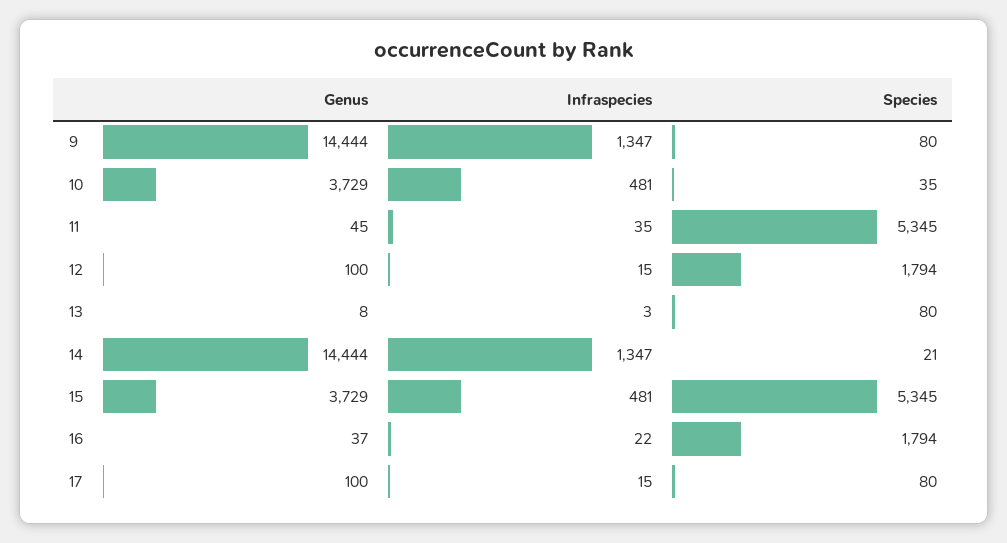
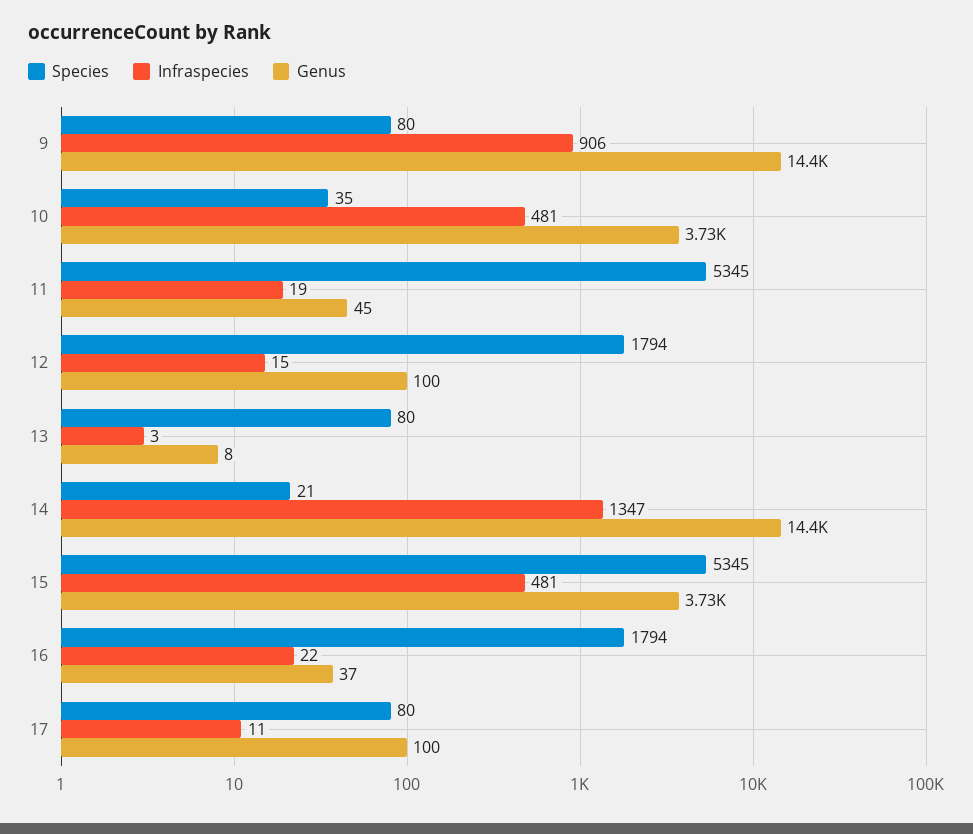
Infraspecies, 9: 1347 -> 906
Infraspecies, 11: 35 -> 19
Infraspecies, 17: 15 -> 11

